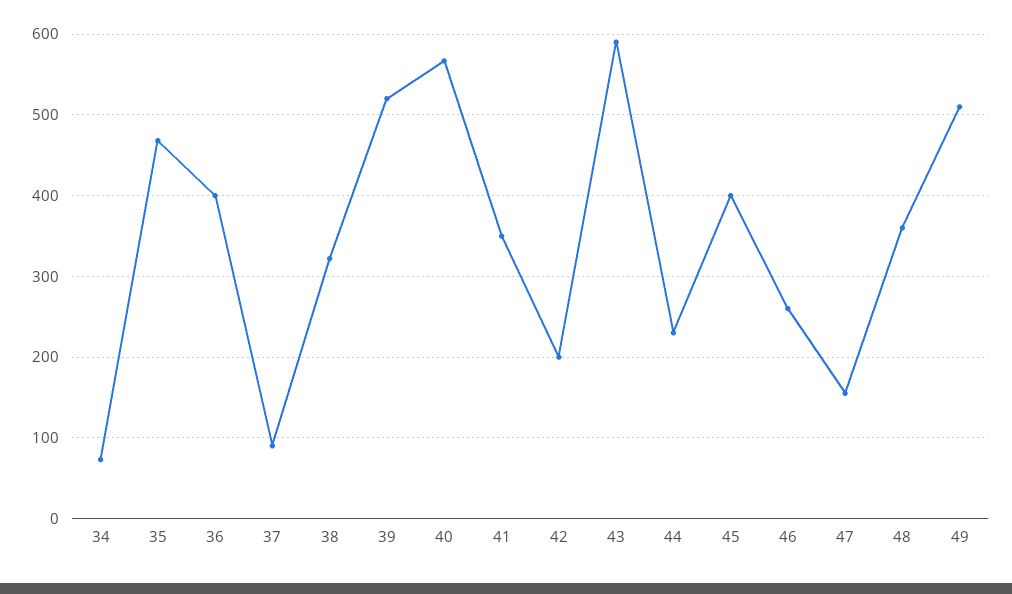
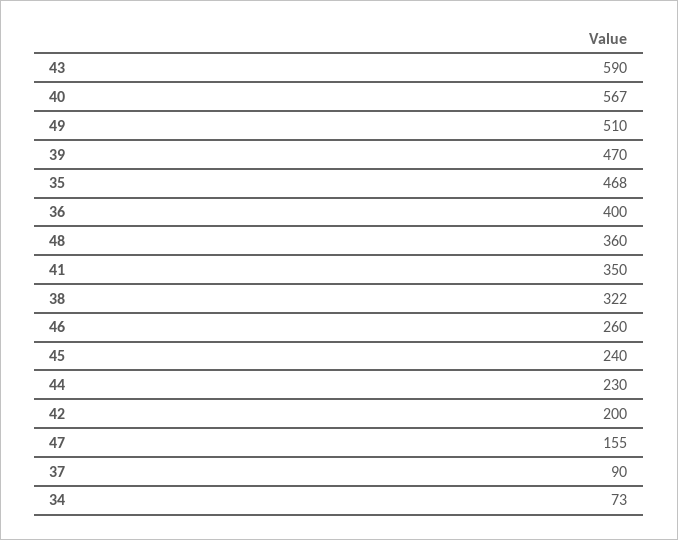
39: 520 -> 470
45: 400 -> 240

